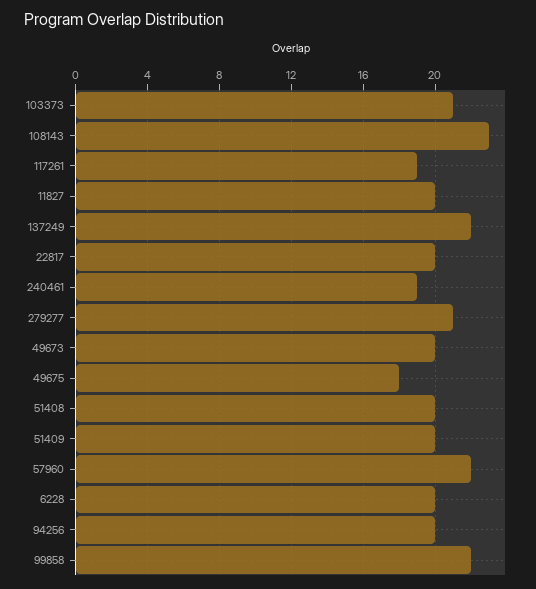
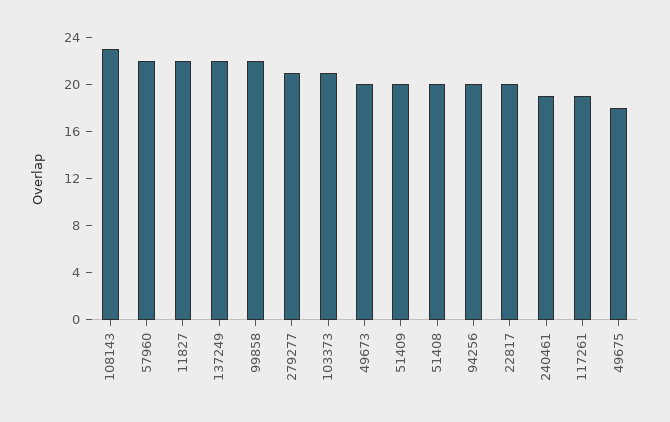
11827: 20 -> 22
6228: 20 -> none

